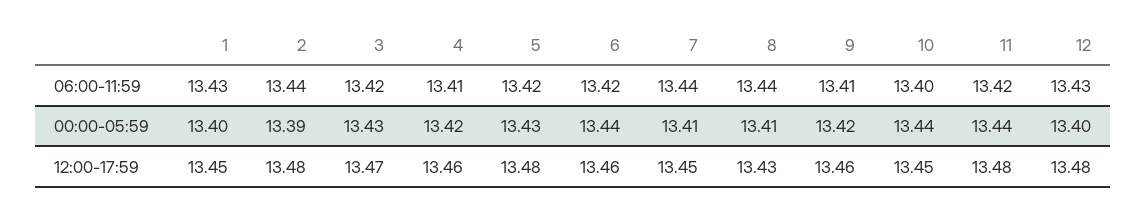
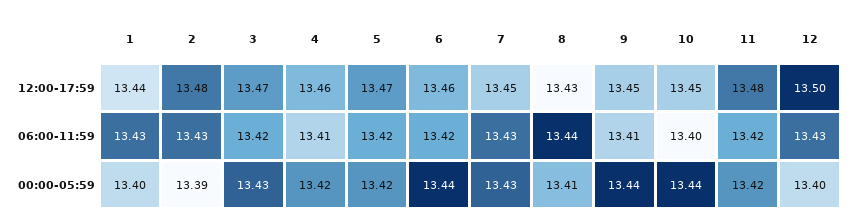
2, 06:00-11:59: 13.44 -> 13.43
7, 06:00-11:59: 13.44 -> 13.43
5, 00:00-05:59: 13.43 -> 13.42
7, 00:00-05:59: 13.41 -> 13.43
9, 00:00-05:59: 13.42 -> 13.44
11, 00:00-05:59: 13.44 -> 13.42
1, 12:00-17:59: 13.45 -> 13.44
5, 12:00-17:59: 13.48 -> 13.47
9, 12:00-17:59: 13.46 -> 13.45
12, 12:00-17:59: 13.48 -> 13.5

